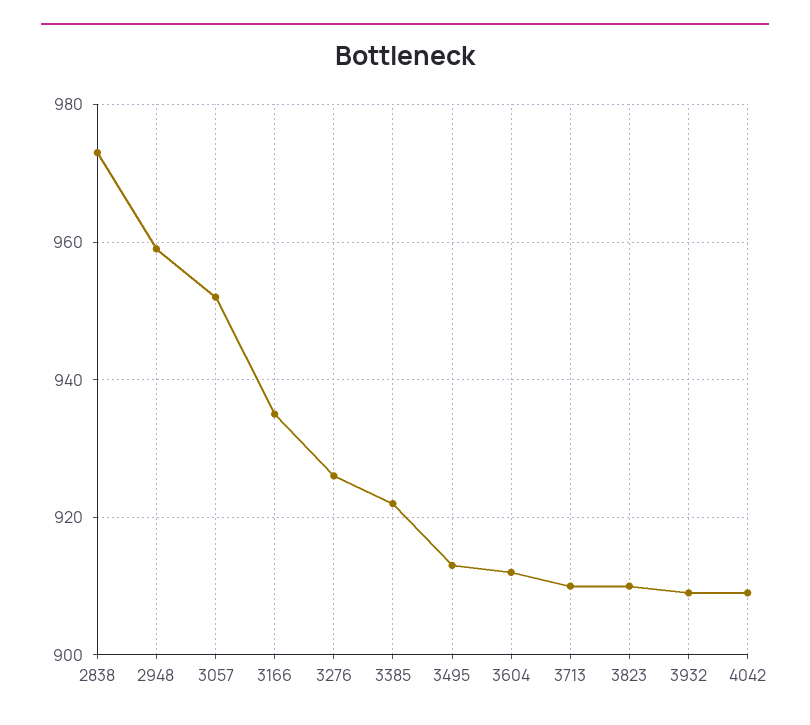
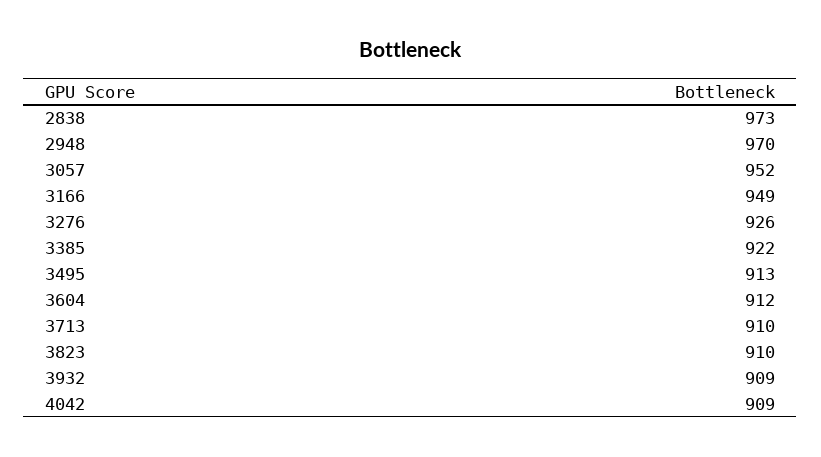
2948: 960 -> 970
3166: 935 -> 949

